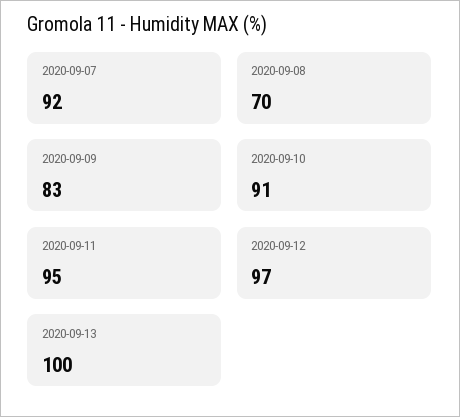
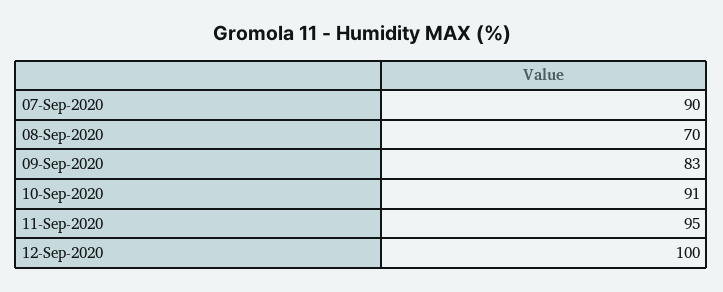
2020-09-07: 92 -> 90
2020-09-12: 97 -> 100
2020-09-13: 100 -> none

